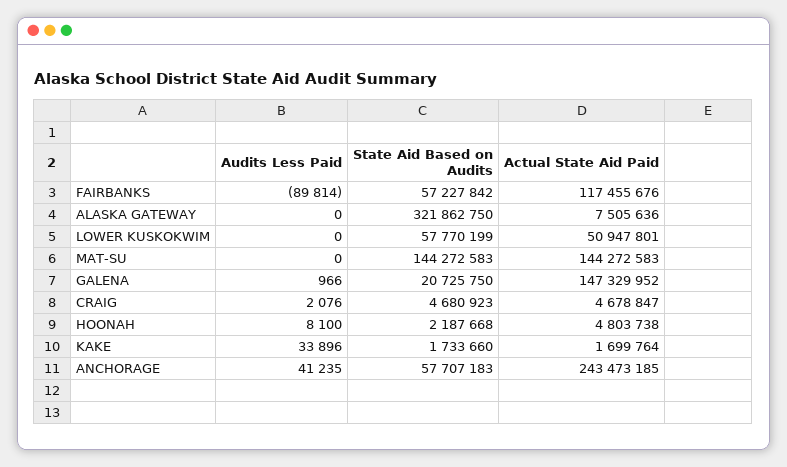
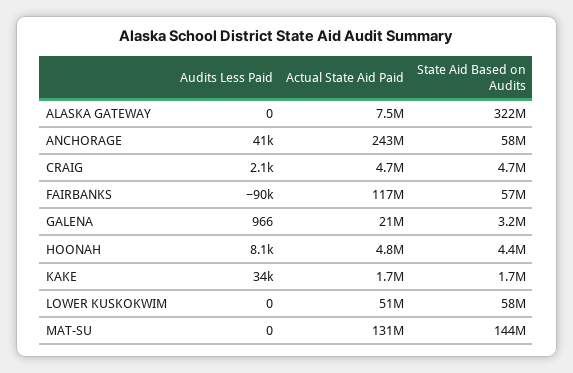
Actual State Aid Paid, MAT-SU: 144272583 -> 131000000
State Aid Based on Audits, GALENA: 20725750 -> 3200000
Actual State Aid Paid, GALENA: 147329952 -> 21000000
State Aid Based on Audits, HOONAH: 2187668 -> 4400000

